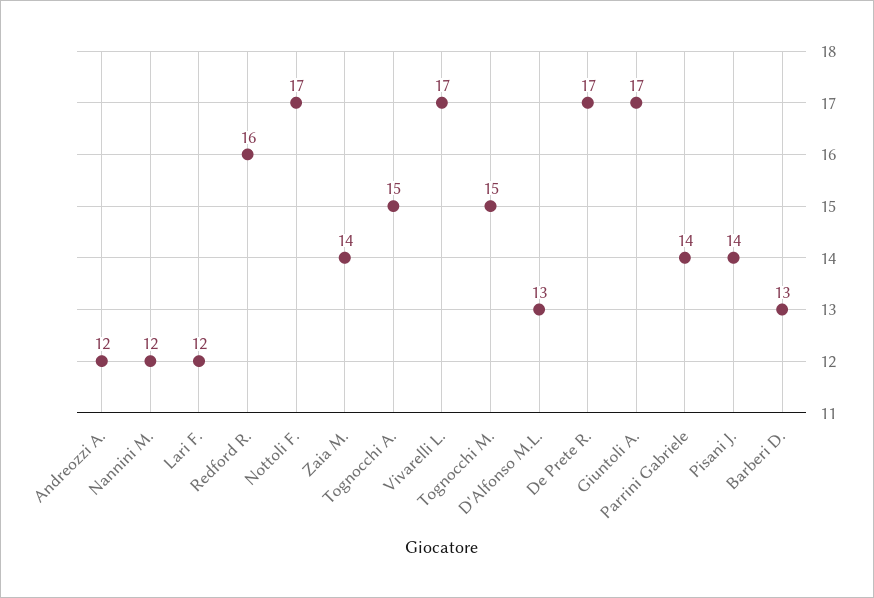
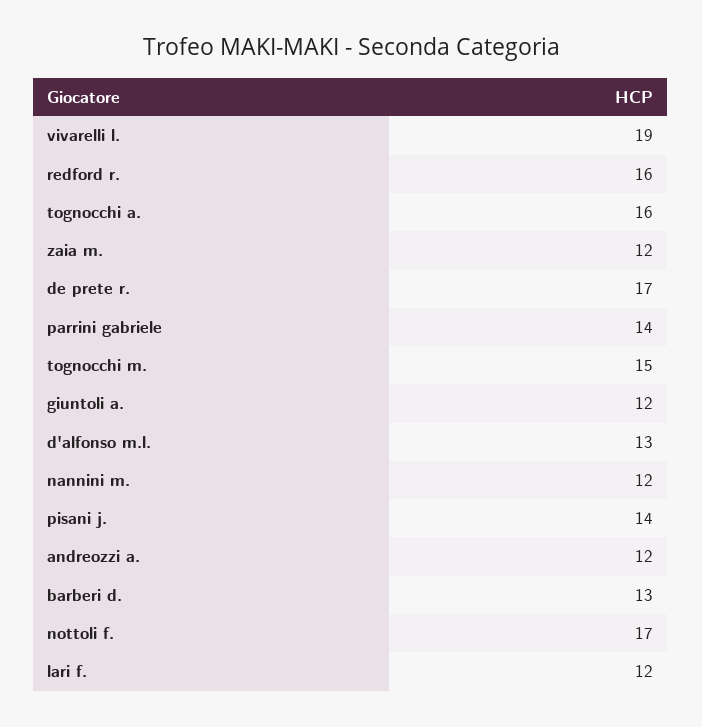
Zaia M.: 14 -> 12
Tognocchi A.: 15 -> 16
Vivarelli L.: 17 -> 19
Giuntoli A.: 17 -> 12

